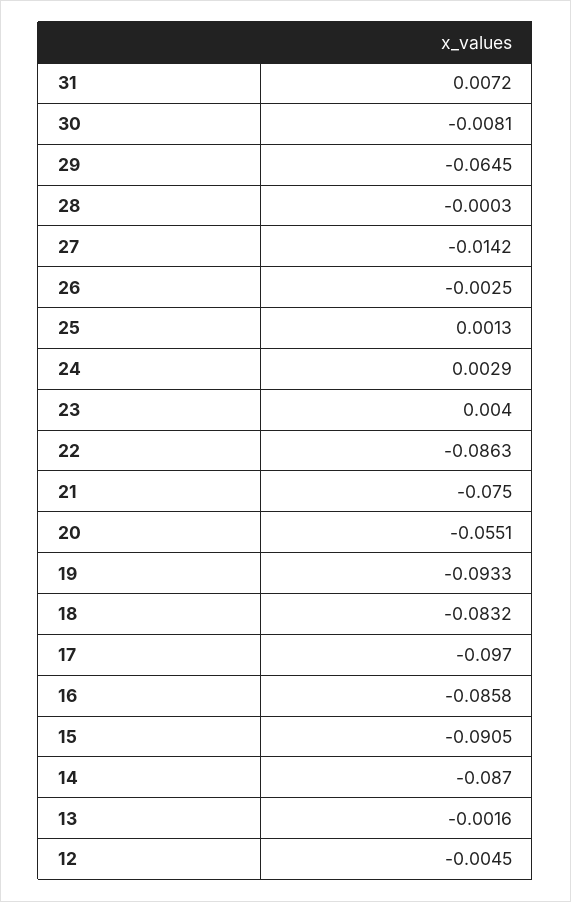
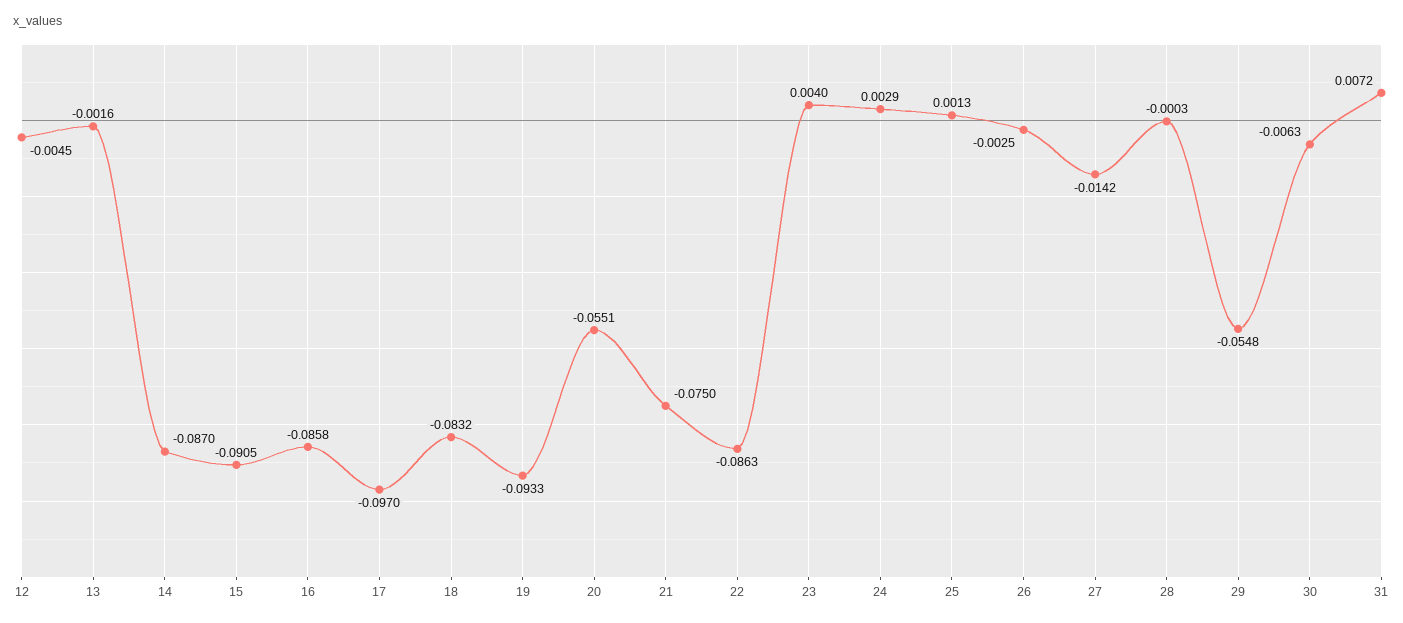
30: -0.0081 -> -0.0063
29: -0.0645 -> -0.0548

